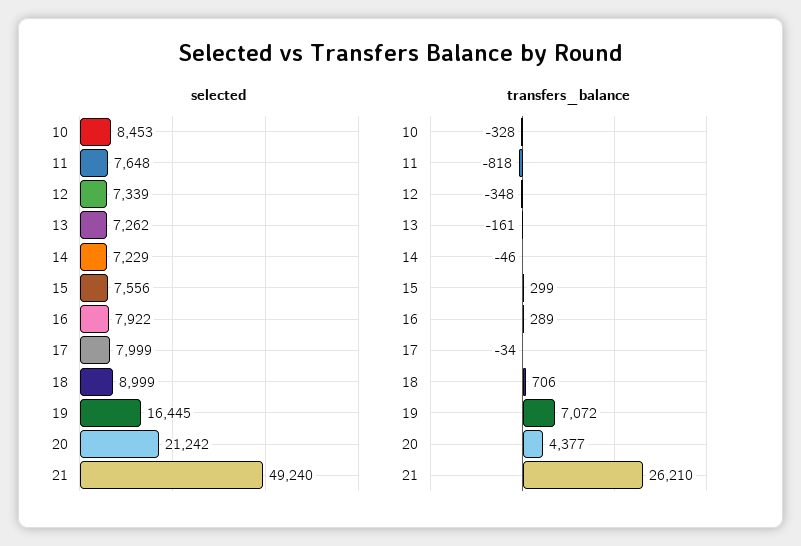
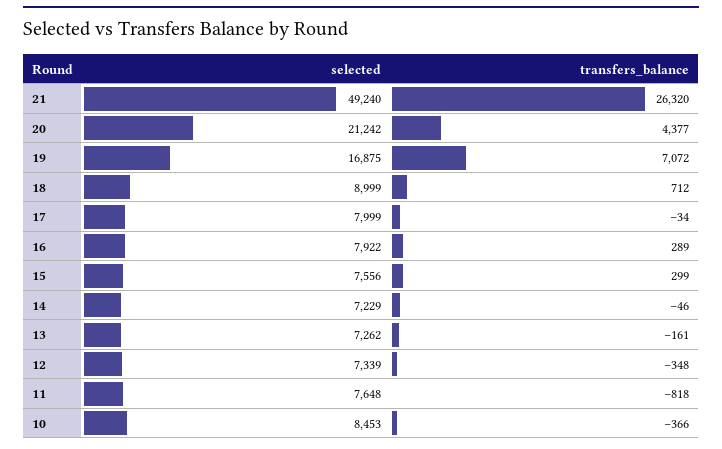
selected, 19: 16445 -> 16875
transfers_balance, 10: -328 -> -366
transfers_balance, 18: 706 -> 712
transfers_balance, 21: 26210 -> 26320

